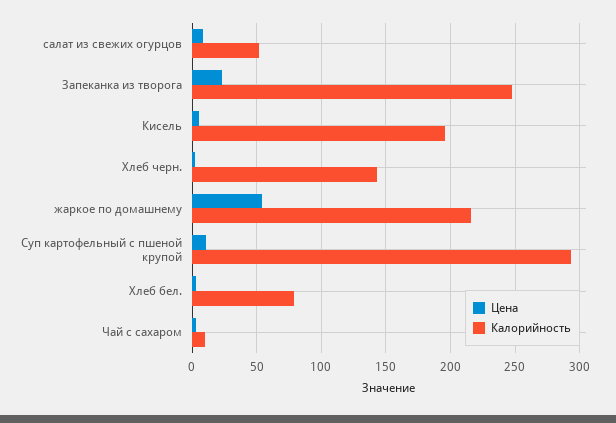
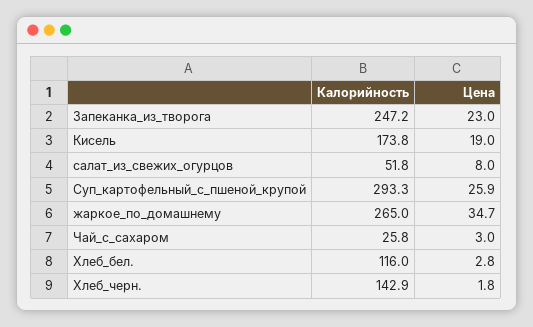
Цена, Кисель: 5 -> 19
Калорийность, Кисель: 195 -> 173.8
Цена, жаркое по домашнему: 55 -> 34.7
Калорийность, жаркое по домашнему: 215 -> 265
Цена, Суп картофельный с пшеной крупой: 10 -> 25.9
Калорийность, Хлеб бел.: 80 -> 116
Калорийность, Чай с сахаром: 10 -> 25.8

